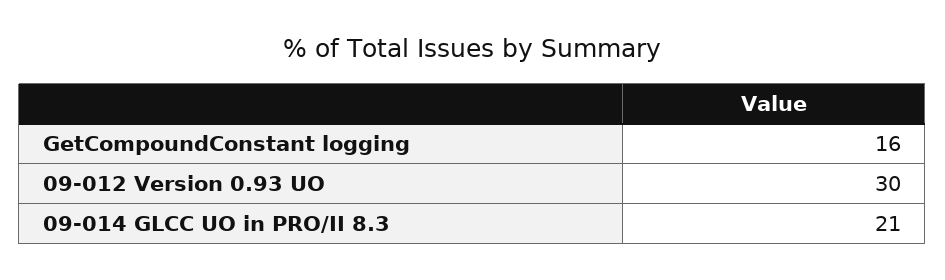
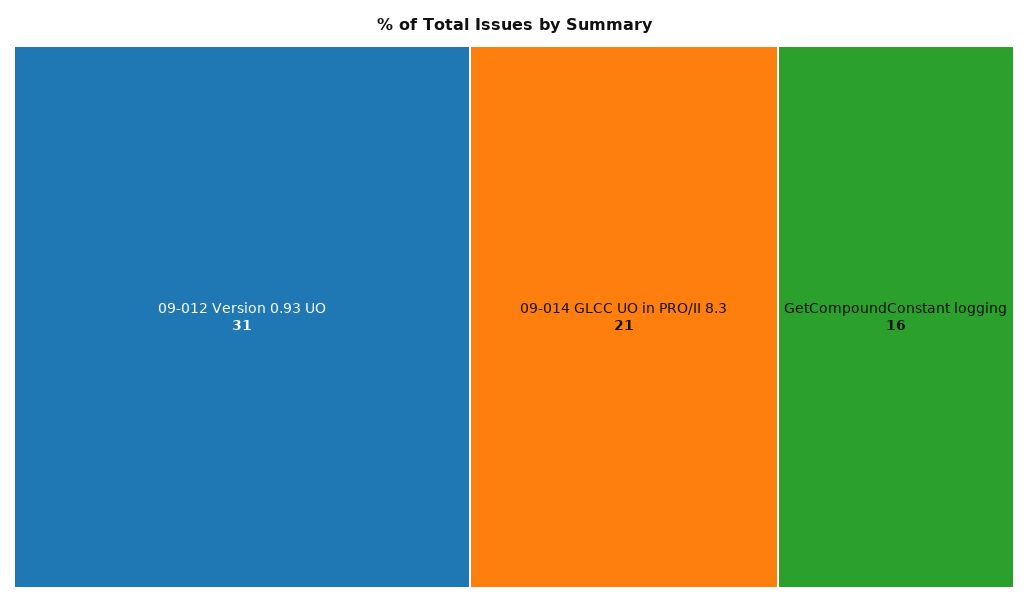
09-012 Version 0.93 UO: 30 -> 31

